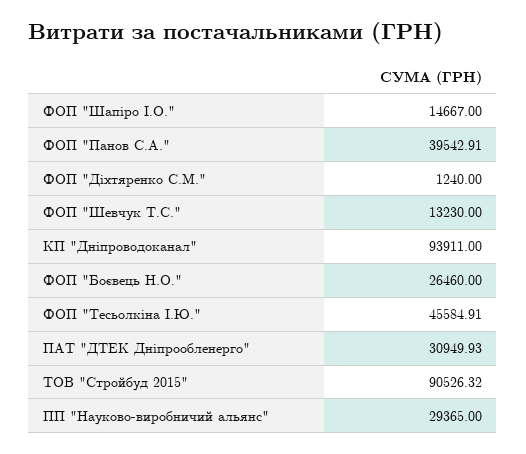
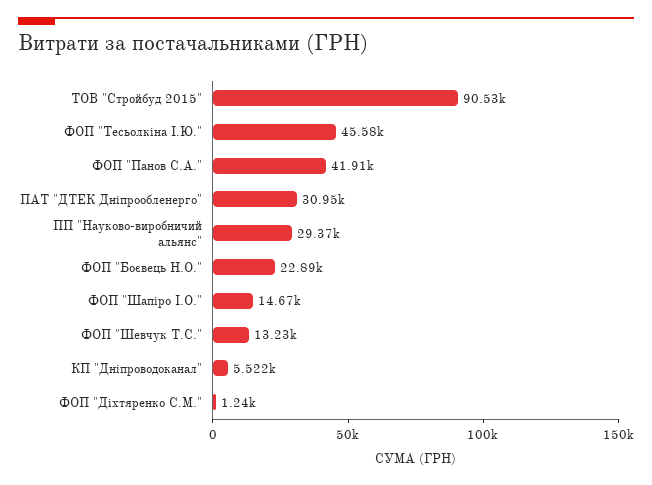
ФОП "Панов С.А.": 39542.91 -> 41910
КП "Дніпроводоканал": 93911 -> 5522
ФОП "Боєвець Н.О.": 26460 -> 22890

